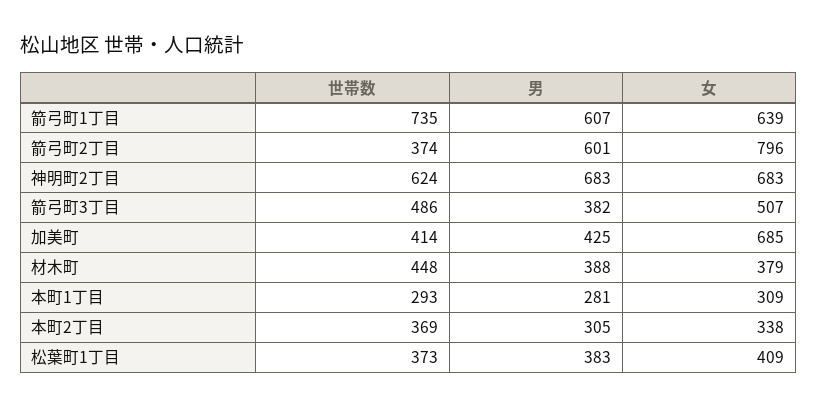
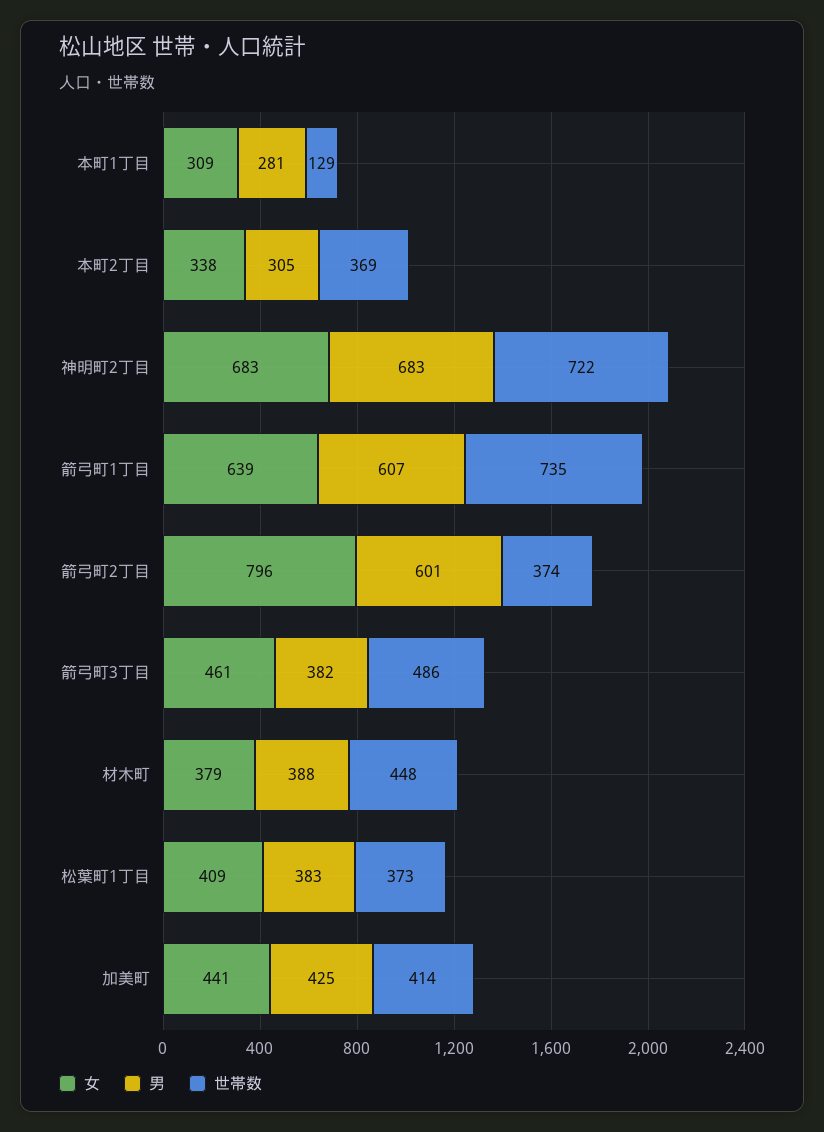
世帯数, 神明町2丁目: 624 -> 722
女, 箭弓町3丁目: 507 -> 461
女, 加美町: 685 -> 441
世帯数, 本町1丁目: 293 -> 129

